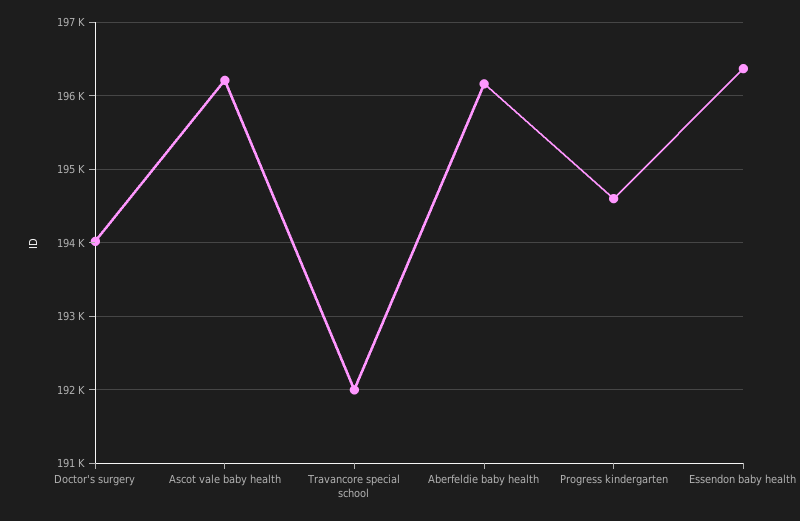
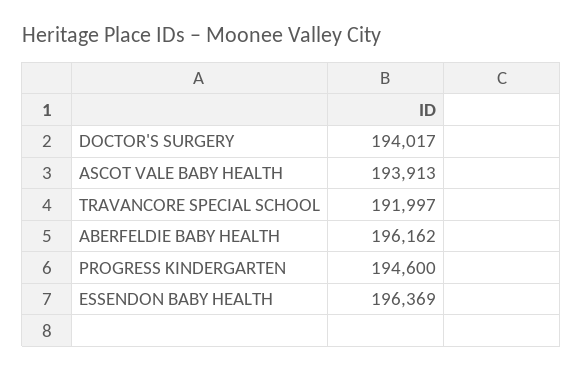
Ascot vale baby health: 196200 -> 193913

